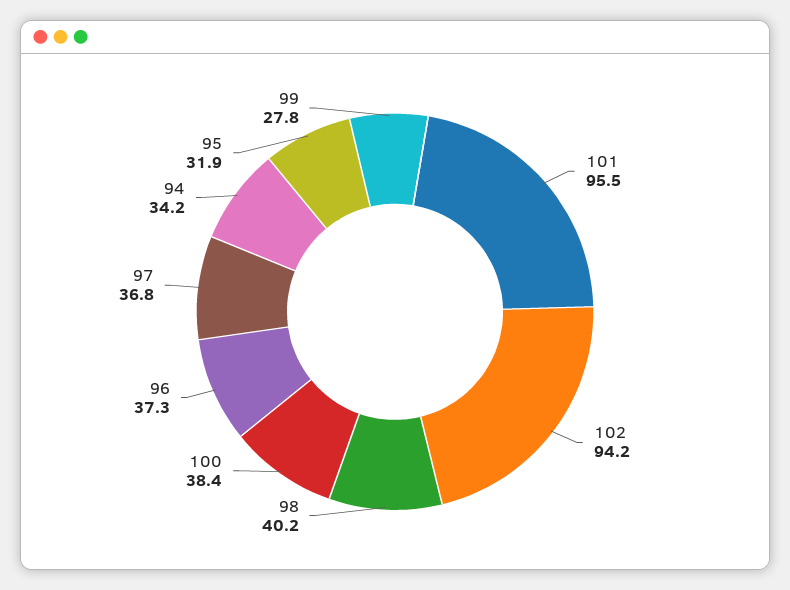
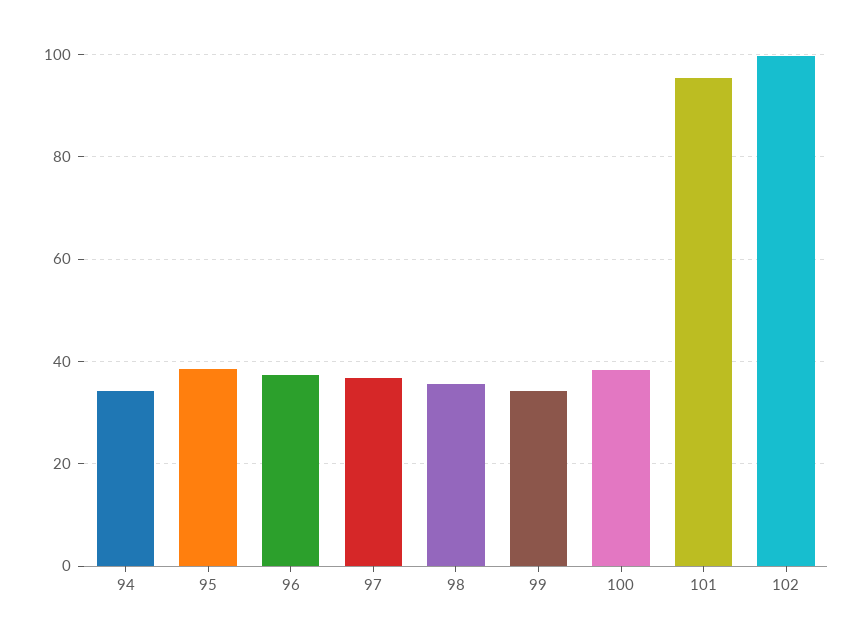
102: 94.2 -> 100
98: 40.2 -> 36
95: 31.9 -> 38
99: 27.8 -> 34

